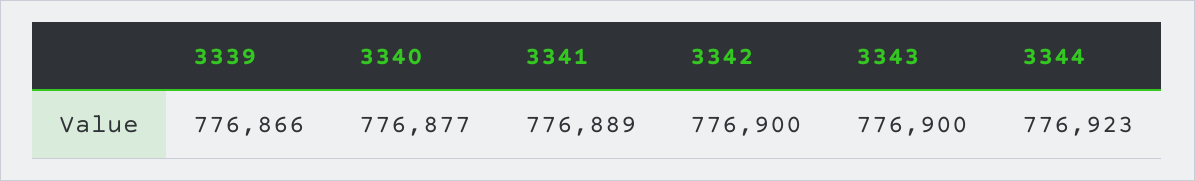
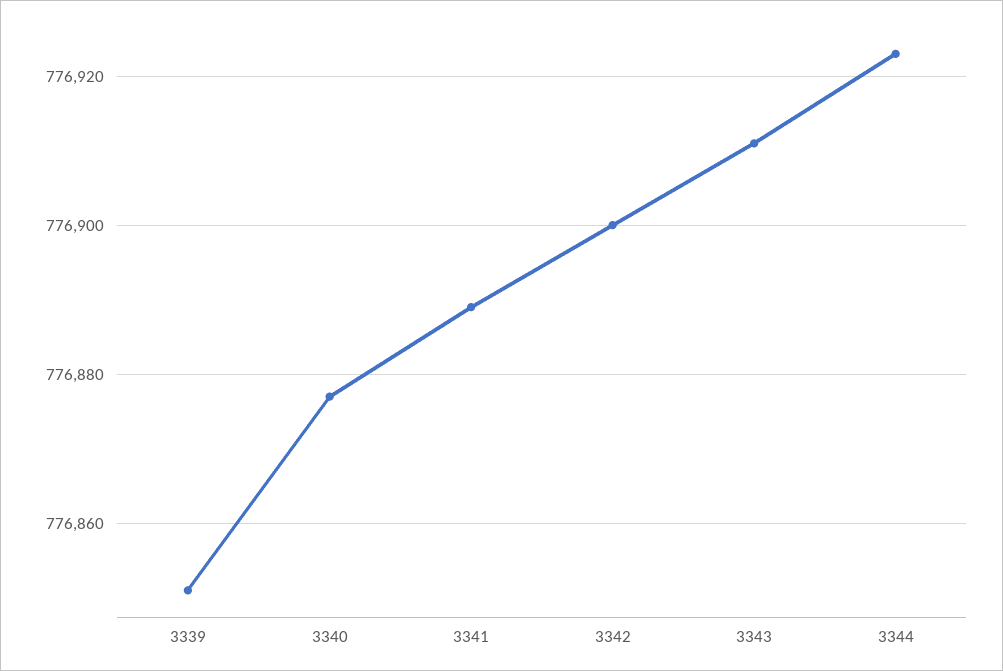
3339: 776866 -> 776850
3343: 776900 -> 776910

